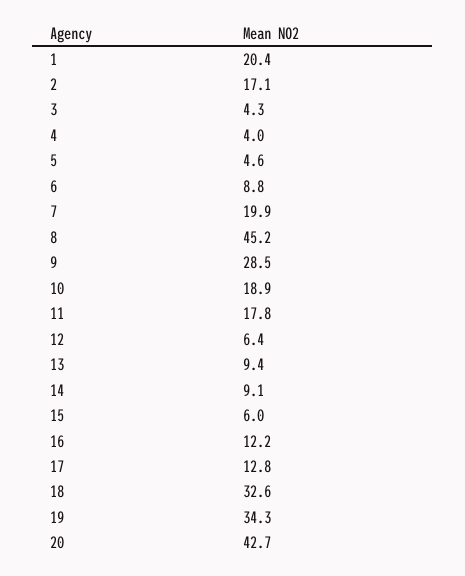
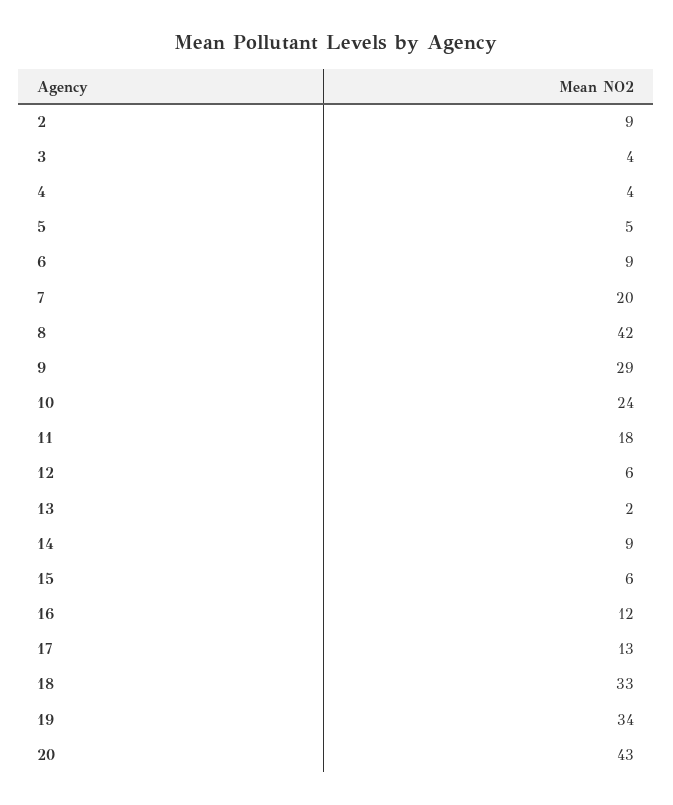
1: 20.4 -> none
2: 17.1 -> 9
8: 45.2 -> 42
10: 18.9 -> 24
13: 9.4 -> 2

